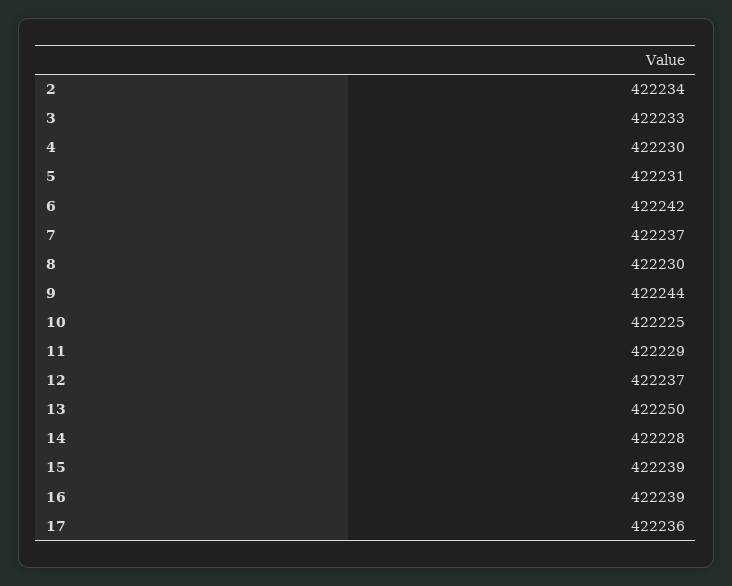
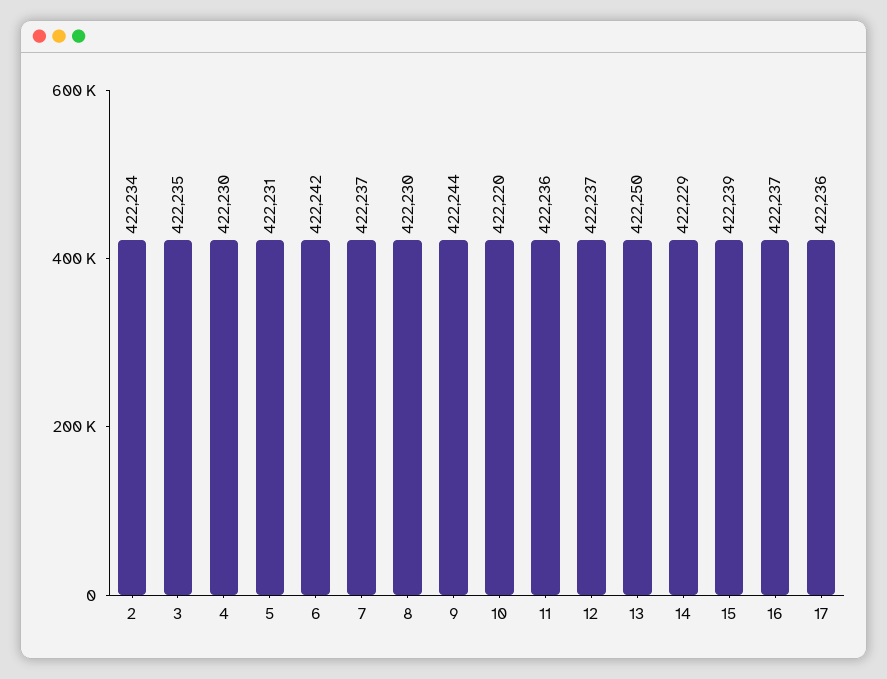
3: 422233 -> 422235
10: 422225 -> 422220
11: 422229 -> 422236
14: 422228 -> 422229
16: 422239 -> 422237

